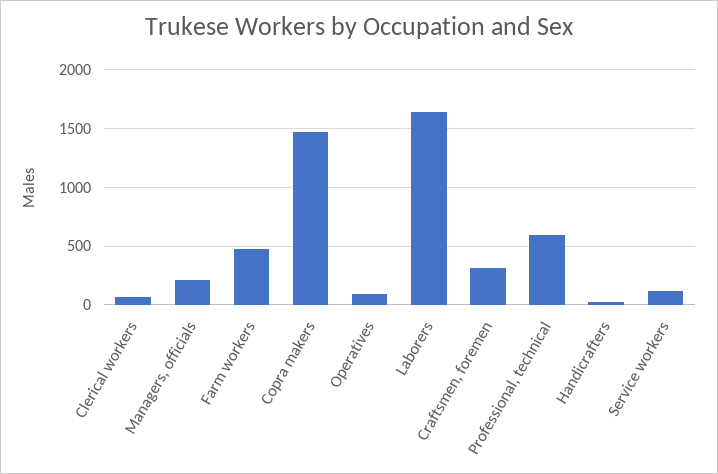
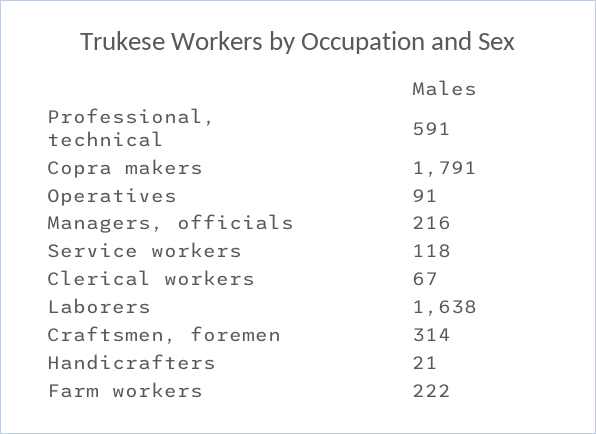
Farm workers: 500 -> 222
Copra makers: 1500 -> 1791

